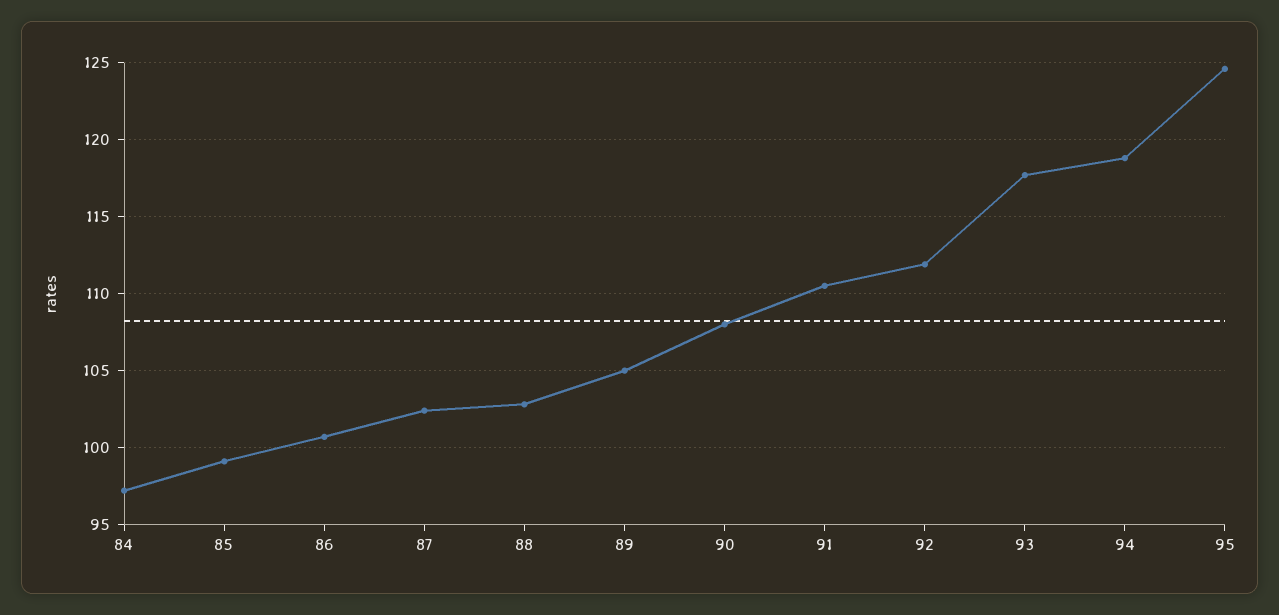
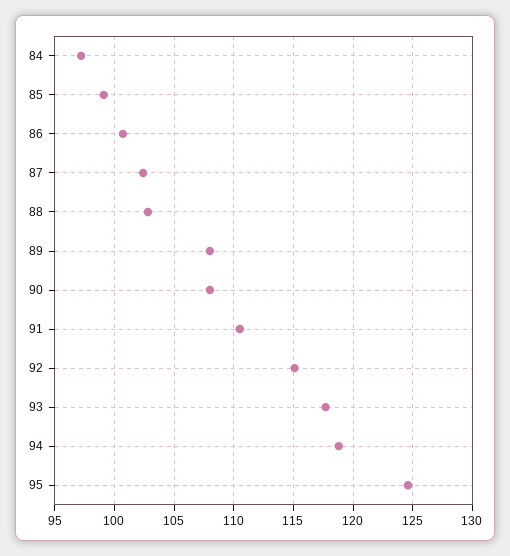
89: 105 -> 108
92: 112 -> 115

